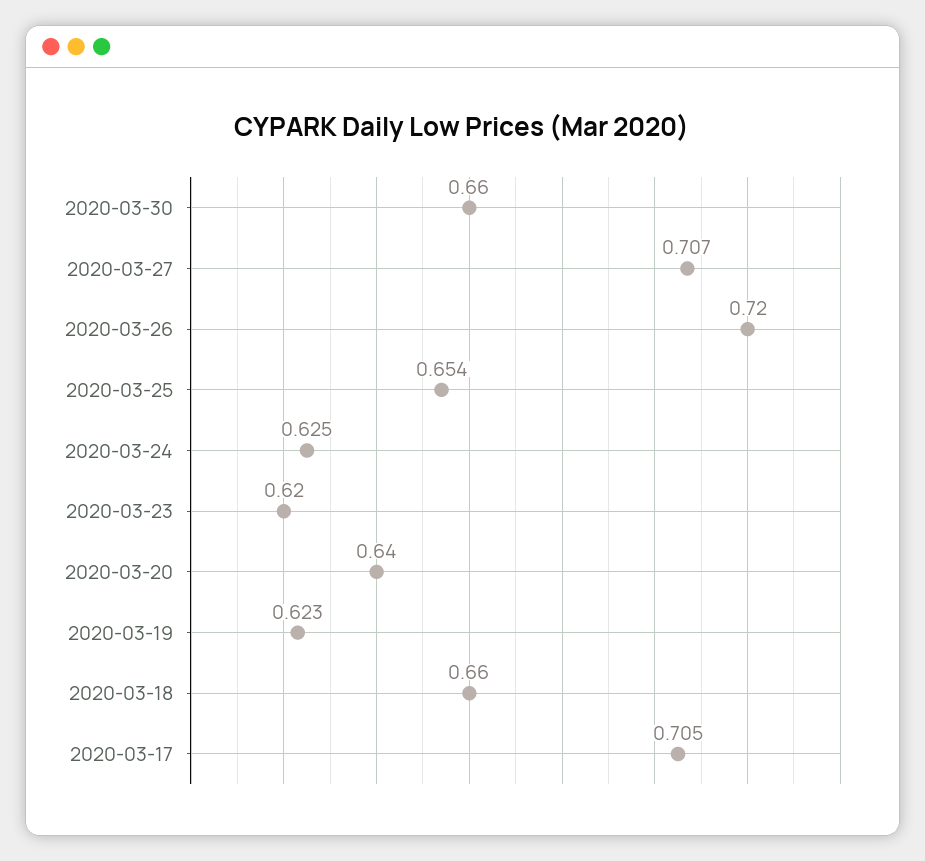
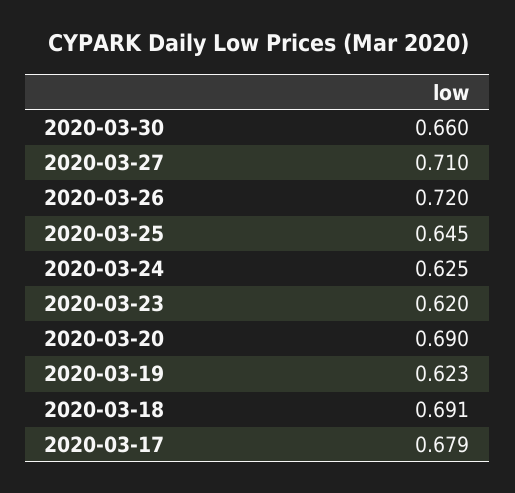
2020-03-27: 0.707 -> 0.71
2020-03-25: 0.654 -> 0.645
2020-03-20: 0.64 -> 0.69
2020-03-18: 0.66 -> 0.691
2020-03-17: 0.705 -> 0.679

